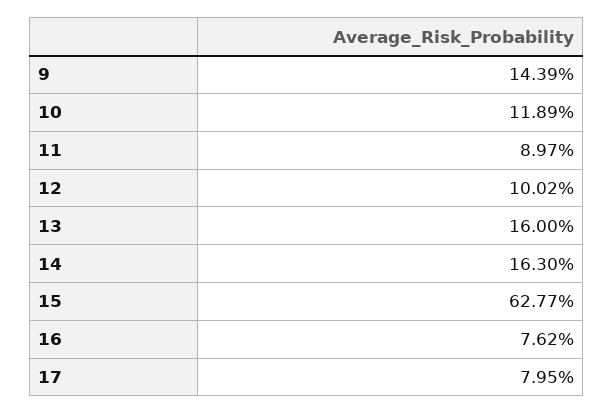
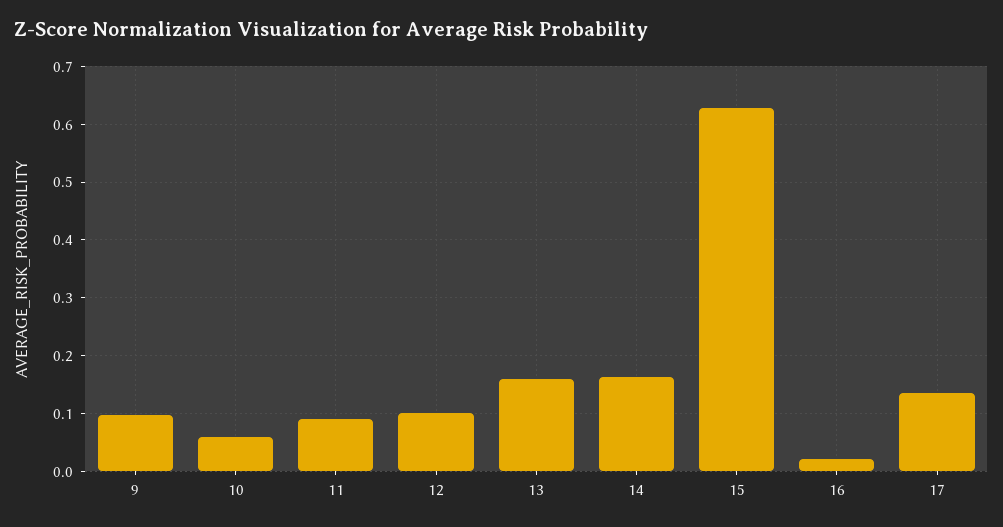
9: 0.1439 -> 0.1
10: 0.1189 -> 0.06
16: 0.0762 -> 0.02
17: 0.0795 -> 0.14

